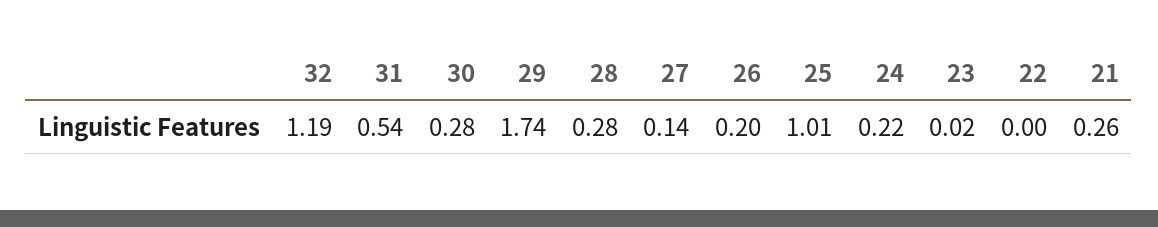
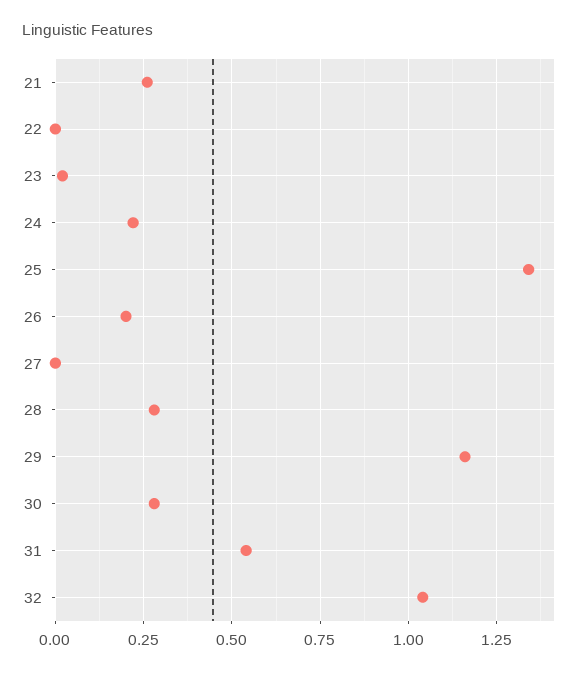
32: 1.19 -> 1.05
29: 1.74 -> 1.15
27: 0.14 -> 0
25: 1.01 -> 1.35

